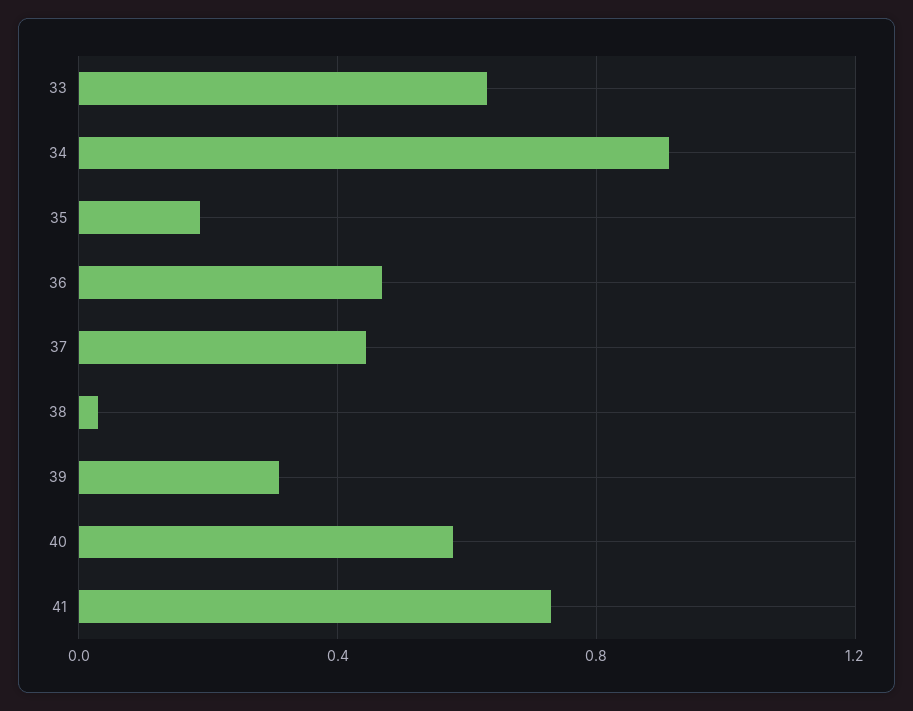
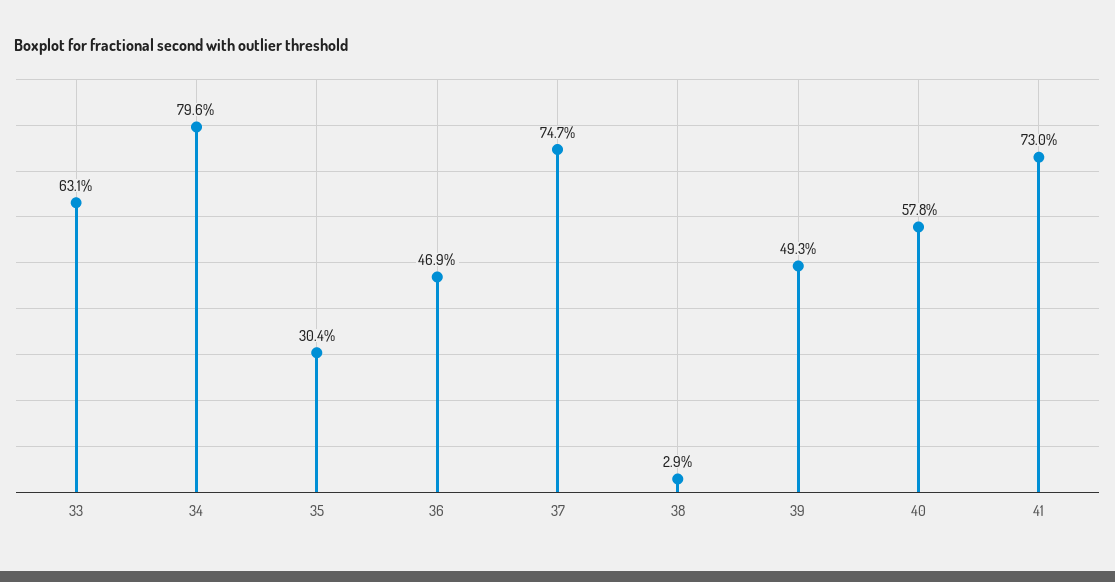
34: 0.9 -> 0.796
35: 0.2 -> 0.304
37: 0.45 -> 0.747
39: 0.3 -> 0.493

